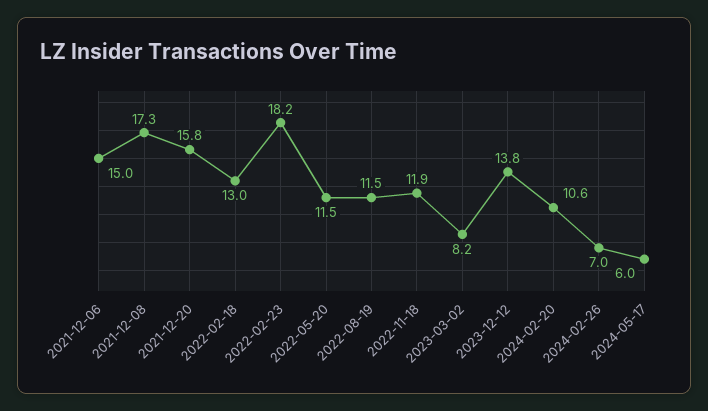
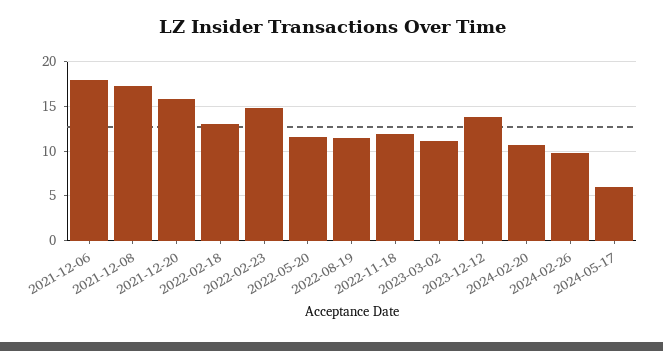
2021-12-06: 15 -> 18
2022-02-23: 18.2 -> 15
2023-03-02: 8.2 -> 11
2024-02-26: 7 -> 10

